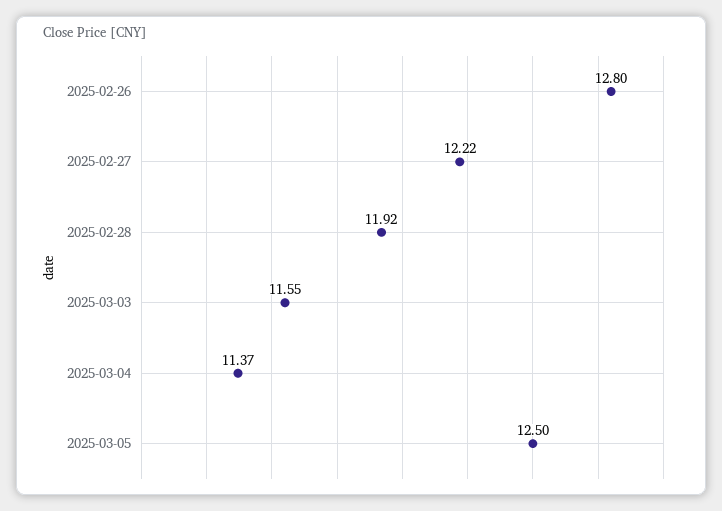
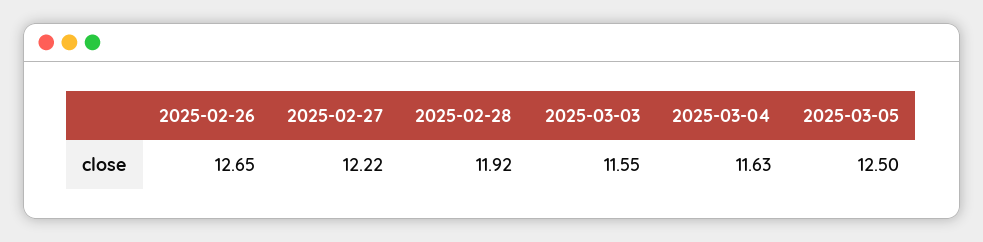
2025-02-26: 12.8 -> 12.65
2025-03-04: 11.37 -> 11.63

